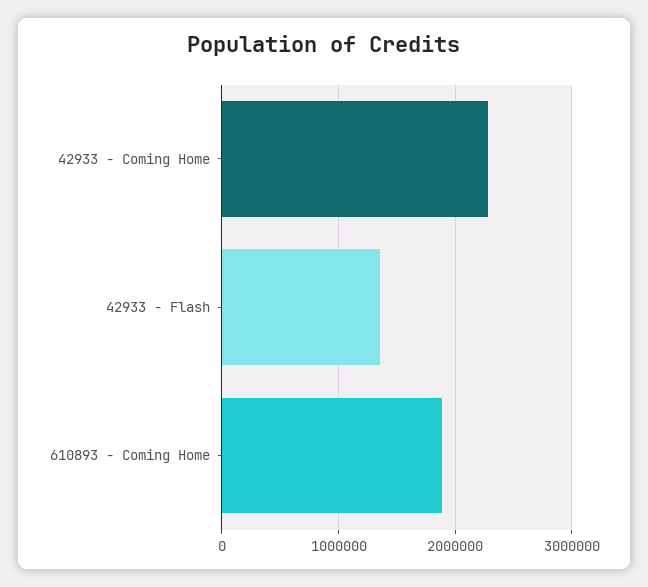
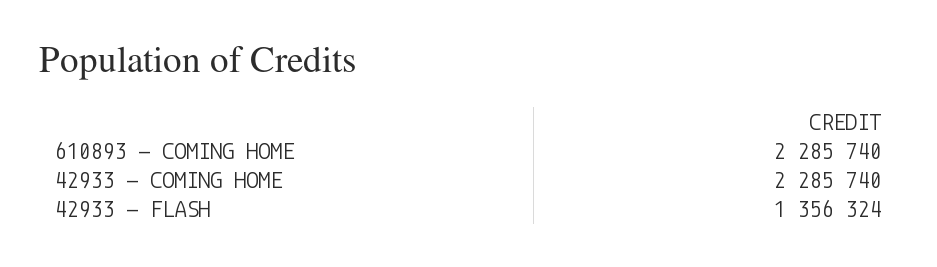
610893 - Coming Home: 1900000 -> 2285740

